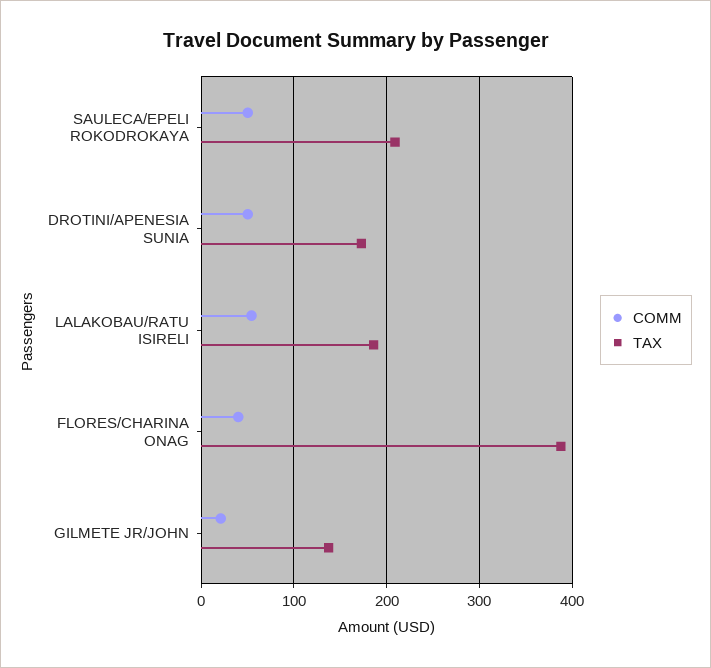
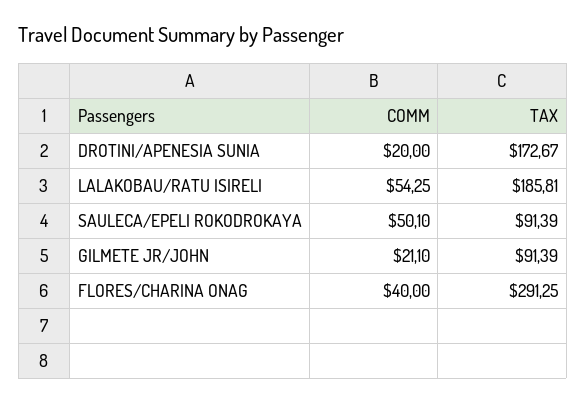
TAX, SAULECA/EPELI ROKODROKAYA: 210 -> 91.39
COMM, DROTINI/APENESIA SUNIA: 50 -> 20
TAX, FLORES/CHARINA ONAG: 390 -> 291.25
TAX, GILMETE JR/JOHN: 140 -> 91.39

